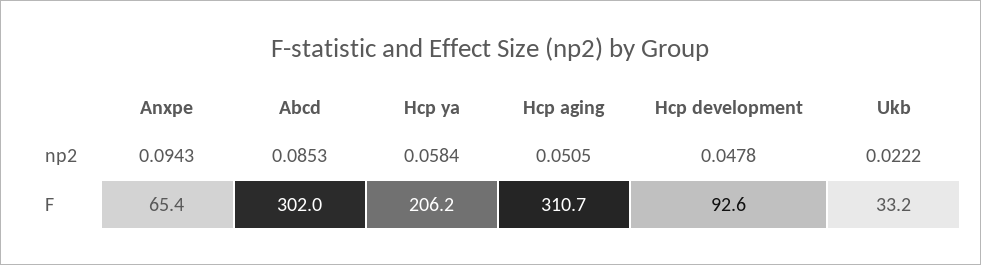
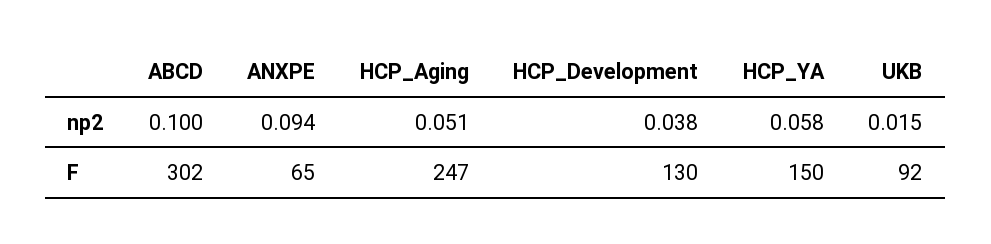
Abcd, np2: 0.0853 -> 0.1
Hcp development, np2: 0.0478 -> 0.038
Ukb, np2: 0.0222 -> 0.015
Hcp ya, F: 206.2 -> 150
Hcp aging, F: 310.7 -> 247
Hcp development, F: 92.6 -> 130
Ukb, F: 33.2 -> 92

